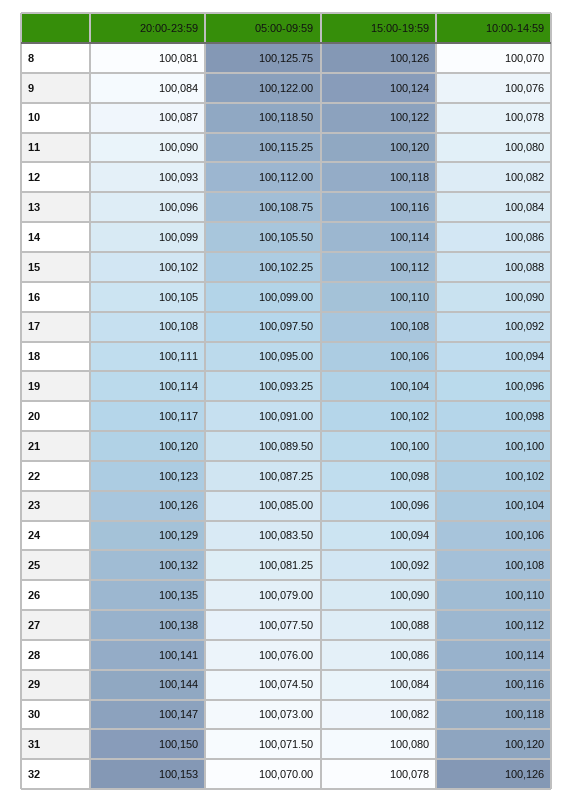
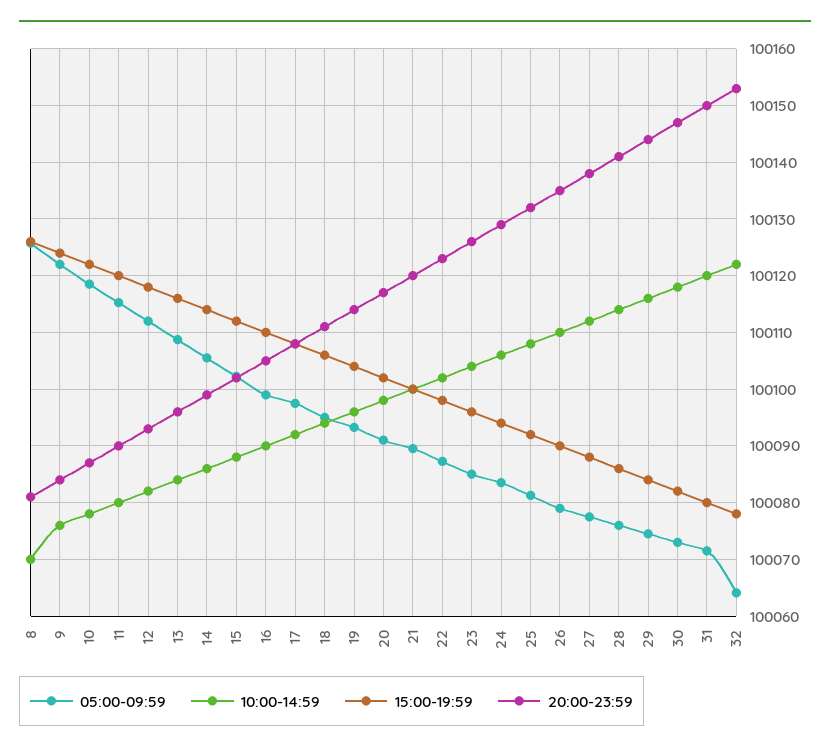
05:00-09:59, 32: 100070 -> 100064
10:00-14:59, 32: 100126 -> 100122

